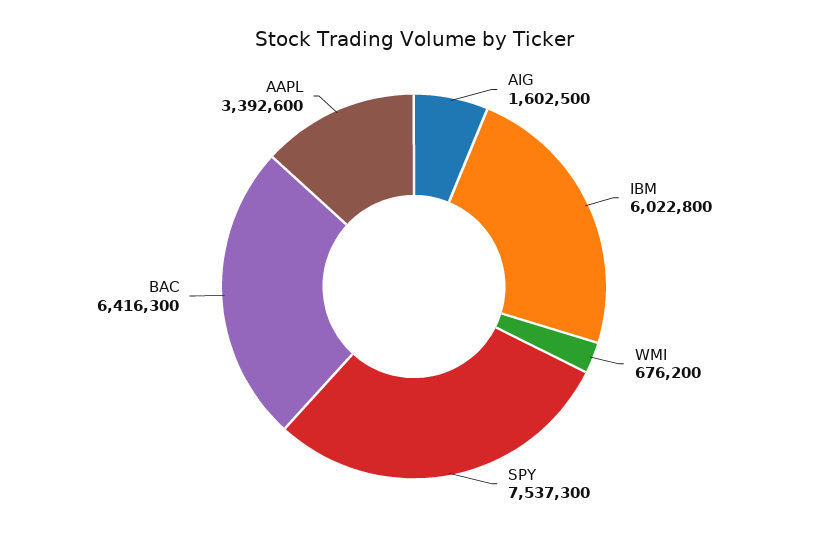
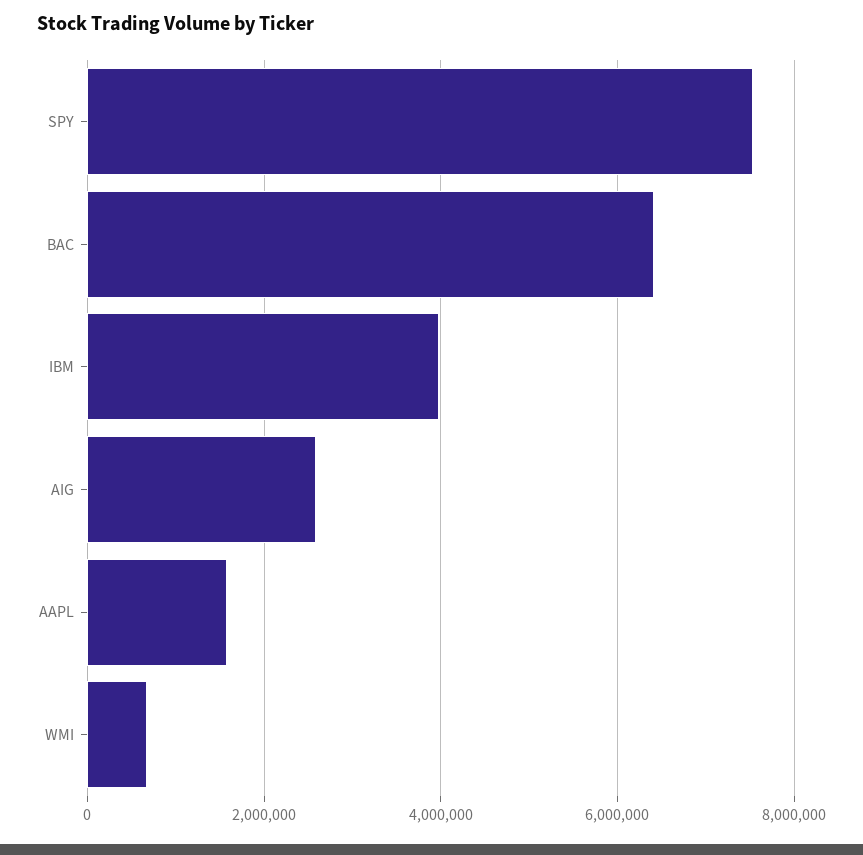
AIG: 1602500 -> 2600000
IBM: 6022800 -> 4000000
AAPL: 3392600 -> 1600000

